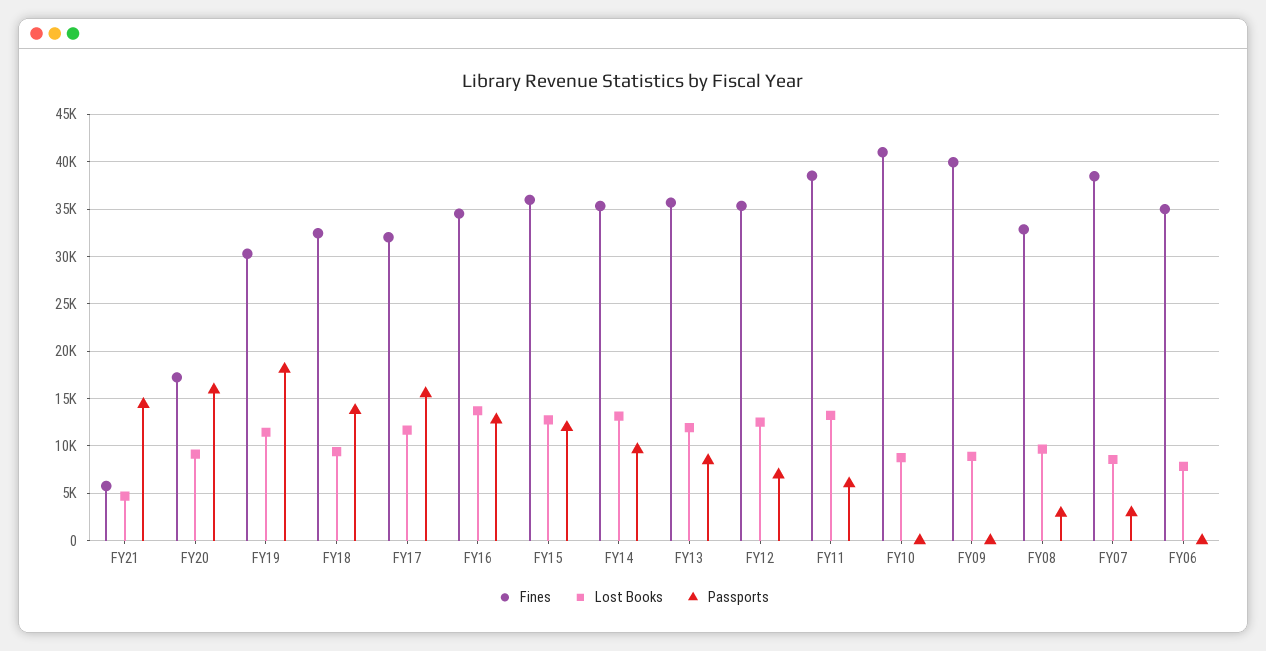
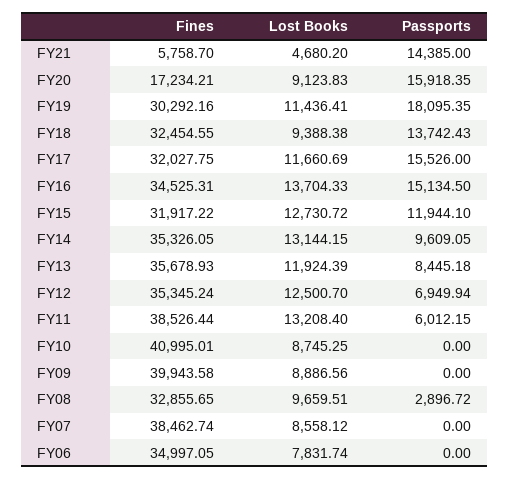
Passports, FY16: 13000 -> 15134.5
Fines, FY15: 36000 -> 31917.22
Passports, FY07: 3000 -> 0

